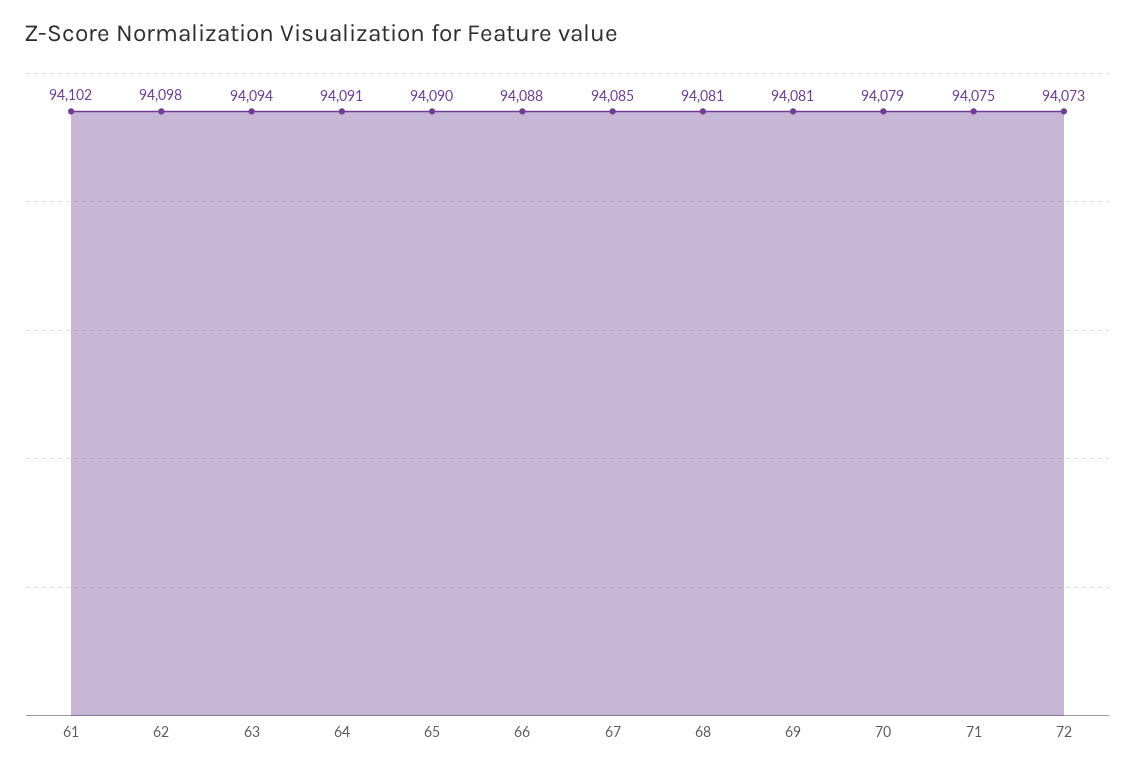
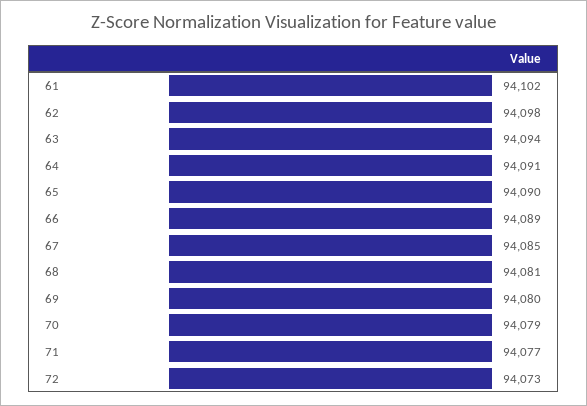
66: 94088 -> 94089
69: 94081 -> 94080
71: 94075 -> 94077

